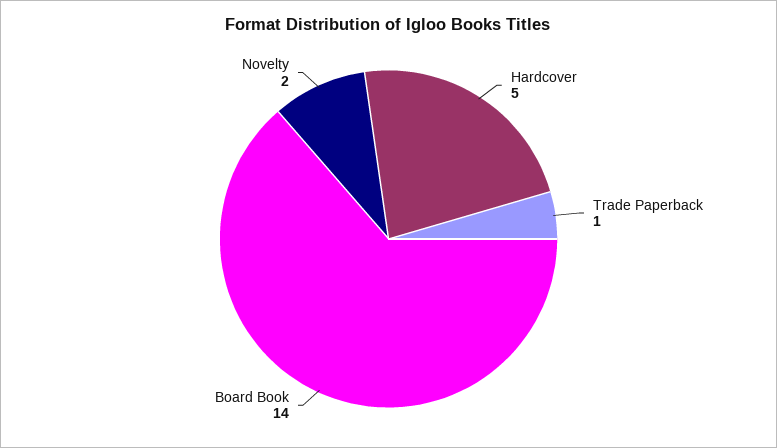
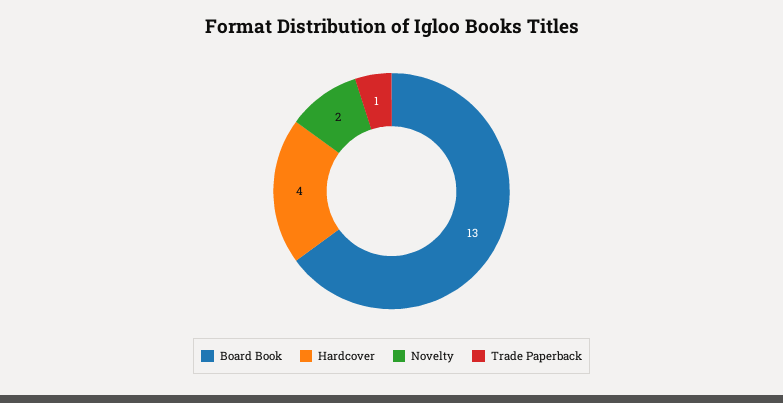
Hardcover: 5 -> 4
Board Book: 14 -> 13

